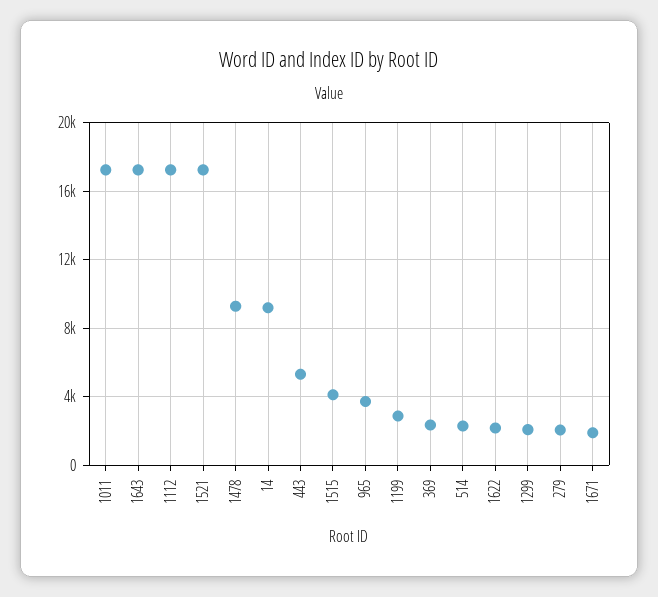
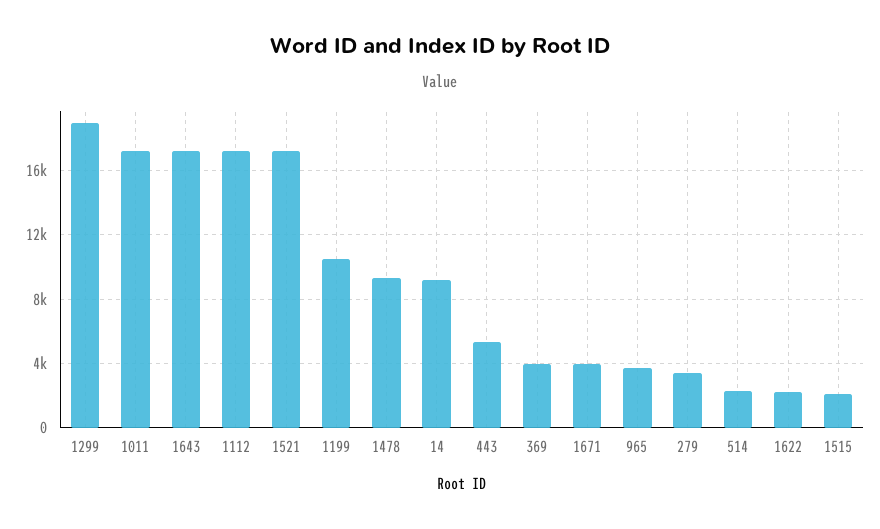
1515: 4000 -> 2000
1199: 3000 -> 10500
369: 2500 -> 4000
1299: 2000 -> 19000
279: 2000 -> 3500
1671: 2000 -> 4000

